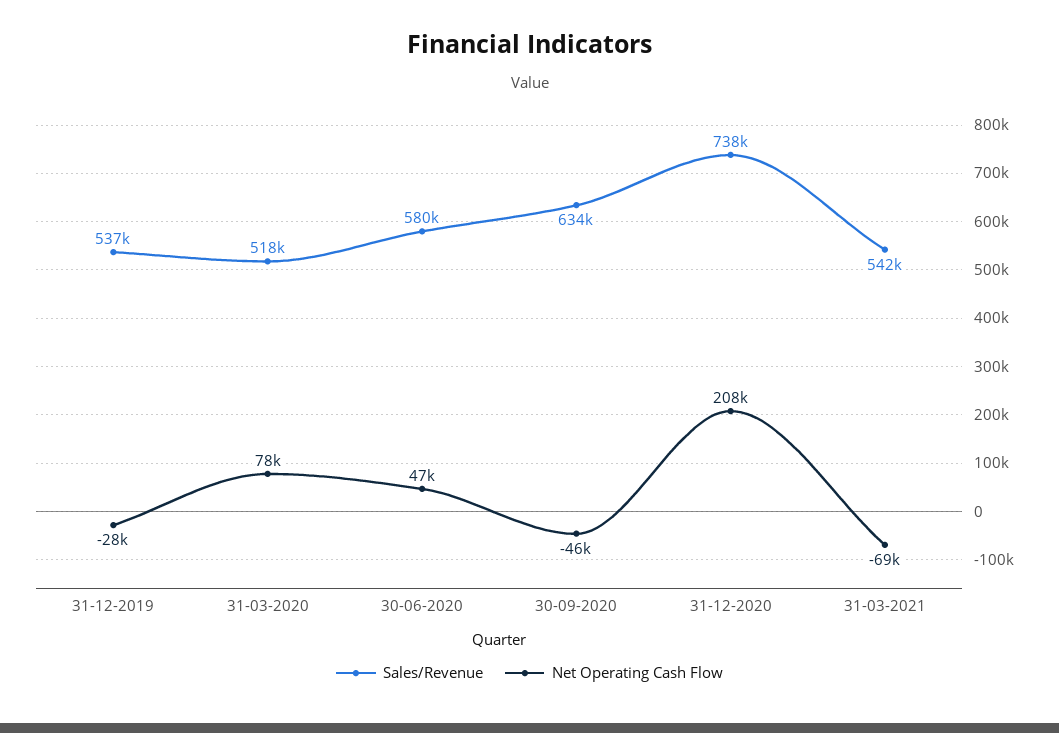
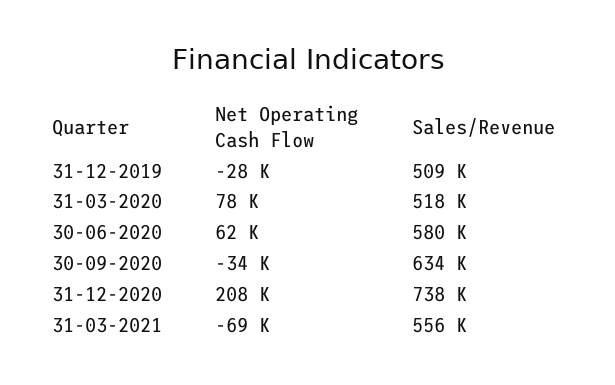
Sales/Revenue, 31-12-2019: 537000 -> 509000
Net Operating Cash Flow, 30-06-2020: 47000 -> 62000
Net Operating Cash Flow, 30-09-2020: -46000 -> -34000
Sales/Revenue, 31-03-2021: 542000 -> 556000

